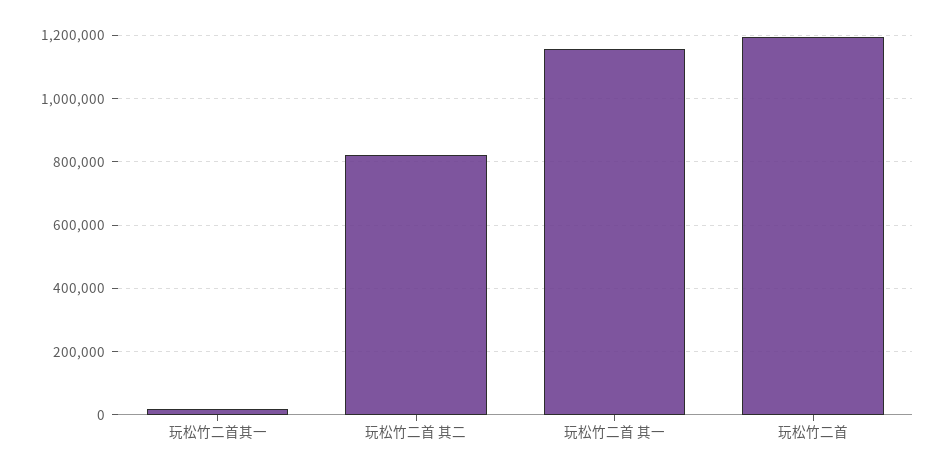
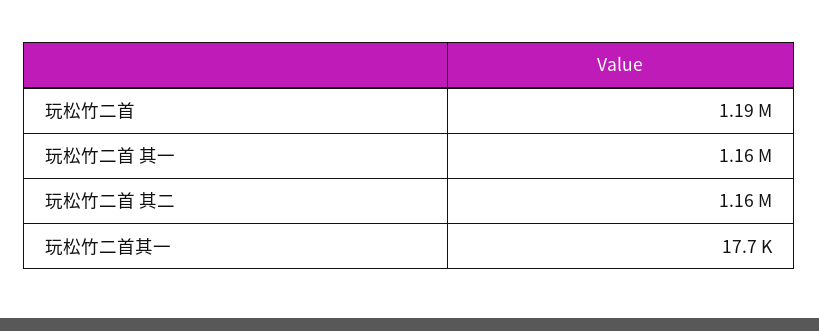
玩松竹二首 其二: 820000 -> 1160000

